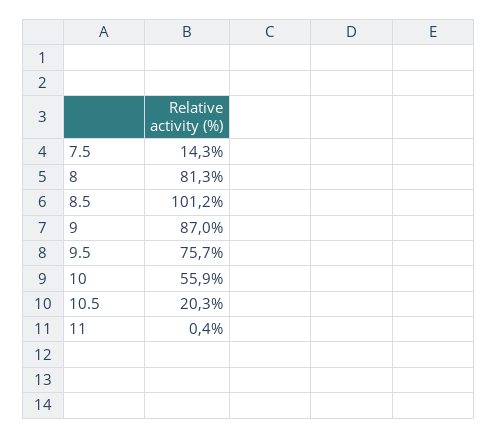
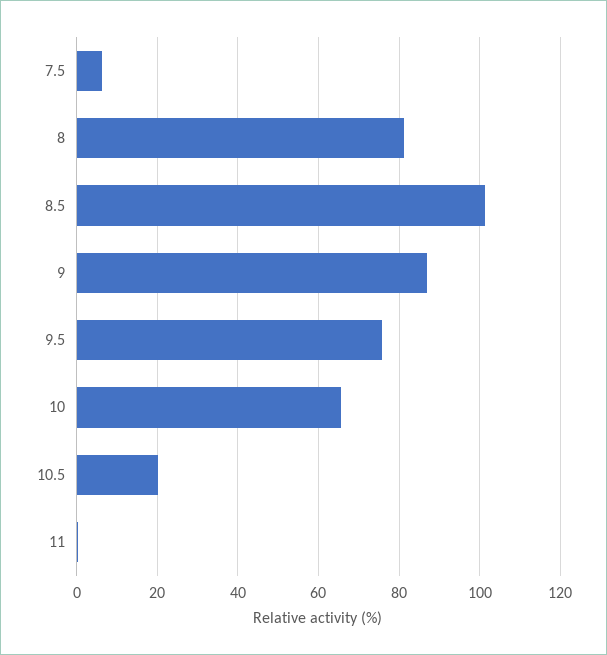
7.5: 14.3 -> 6
10: 55.9 -> 66

